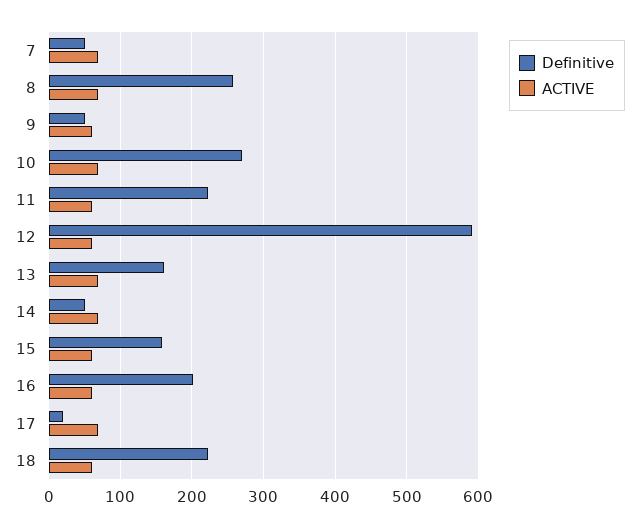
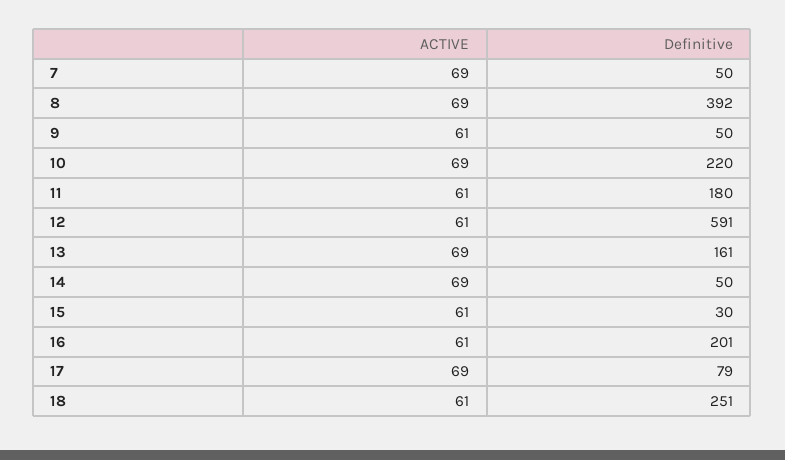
Definitive, 8: 260 -> 392
Definitive, 10: 270 -> 220
Definitive, 11: 220 -> 180
Definitive, 15: 160 -> 30
Definitive, 17: 20 -> 79
Definitive, 18: 220 -> 251

